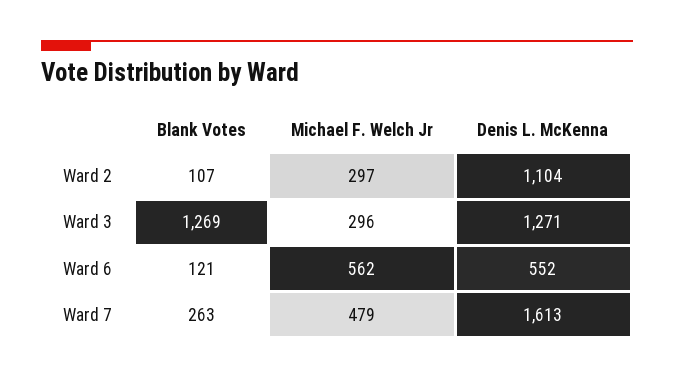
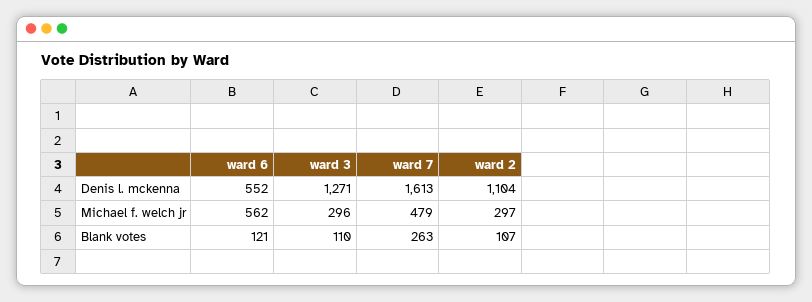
Blank Votes, Ward 3: 1269 -> 110

